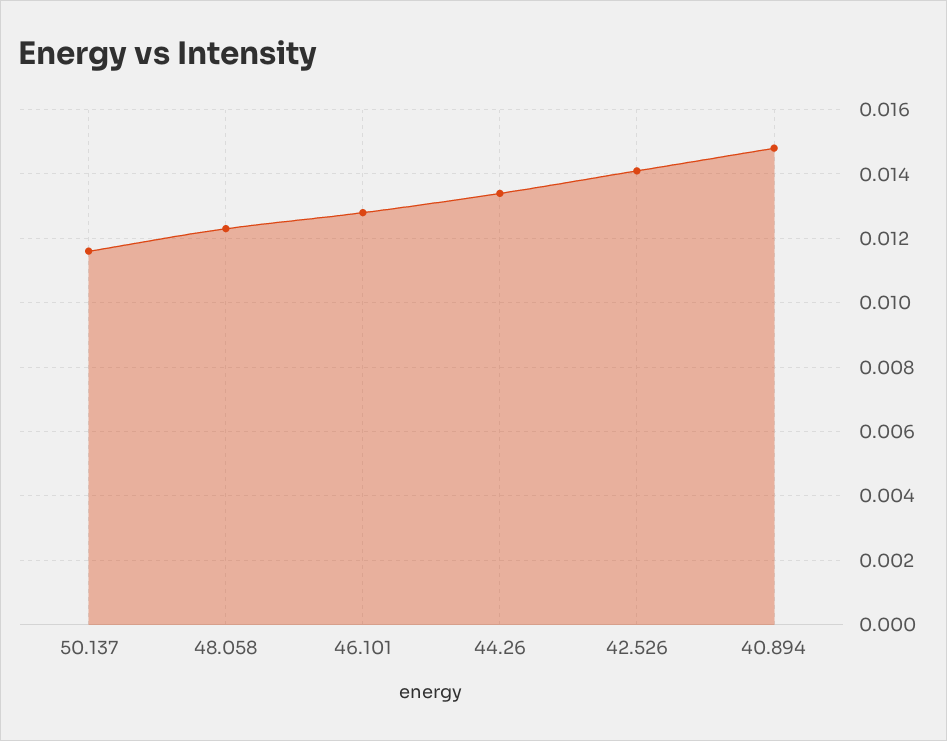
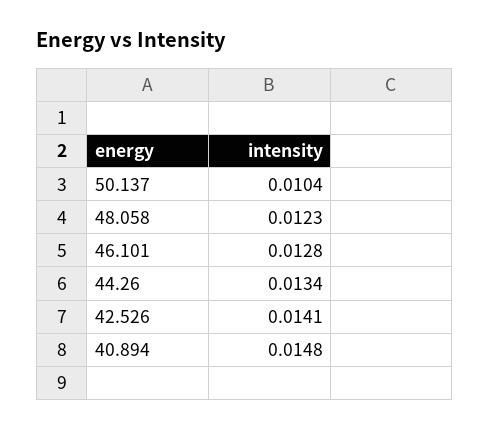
50.137: 0.0115 -> 0.0104

